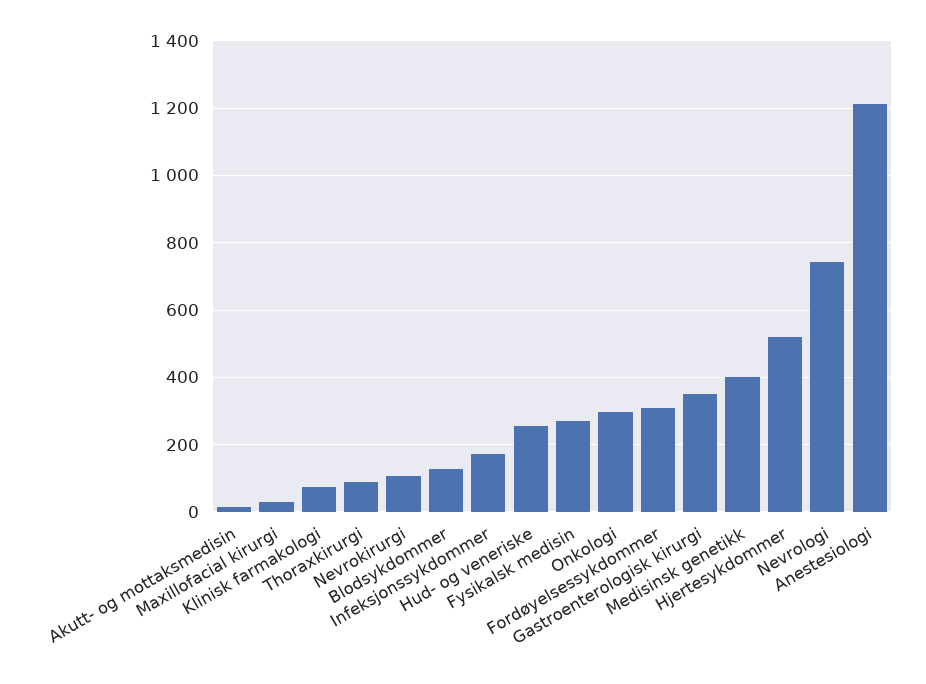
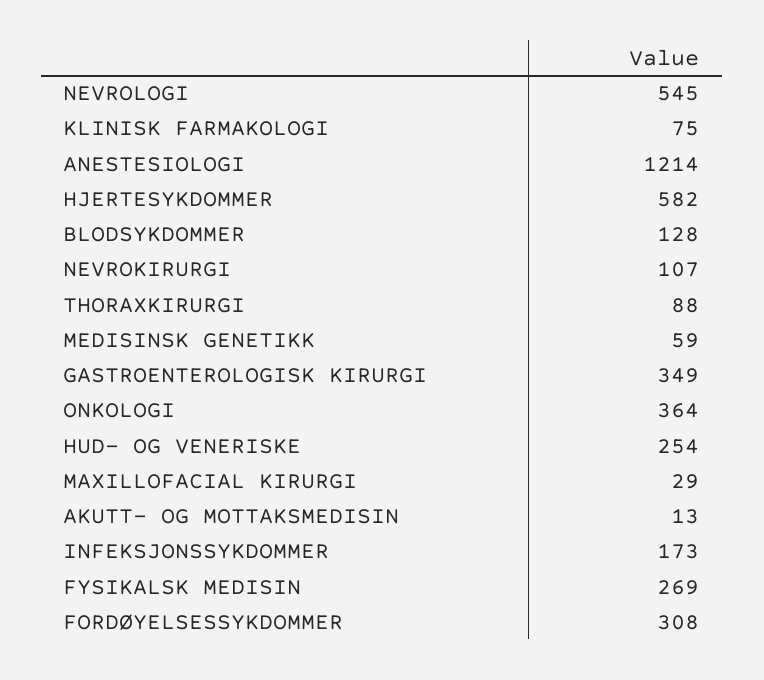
Onkologi: 300 -> 364
Medisinsk genetikk: 400 -> 59
Hjertesykdommer: 520 -> 582
Nevrologi: 740 -> 545

